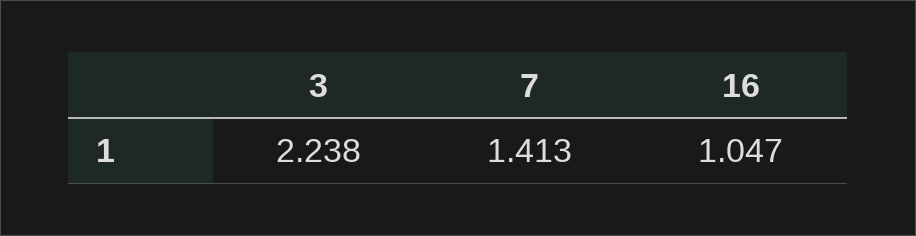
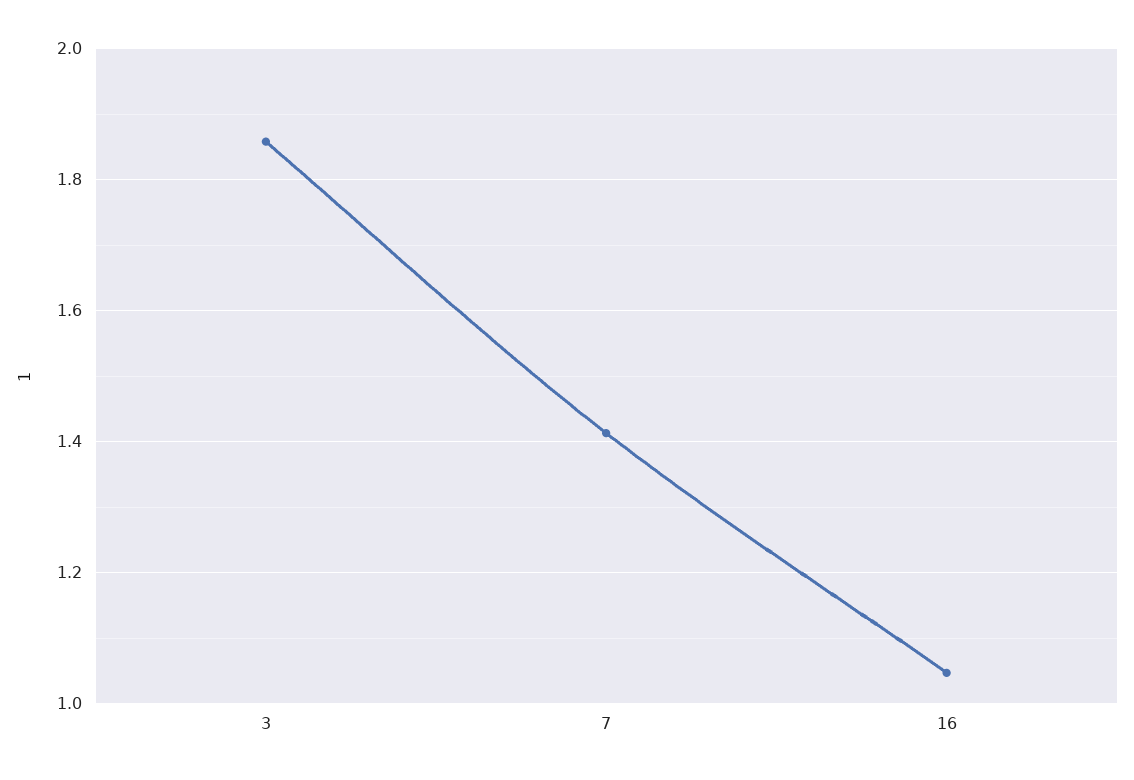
3: 2.238 -> 1.86

